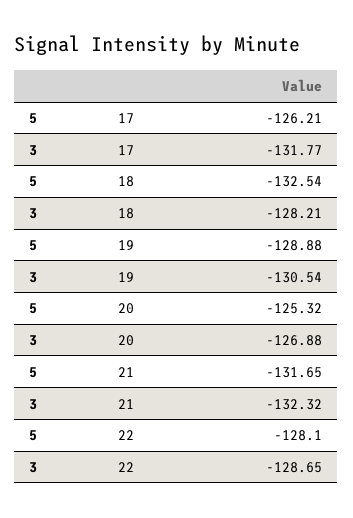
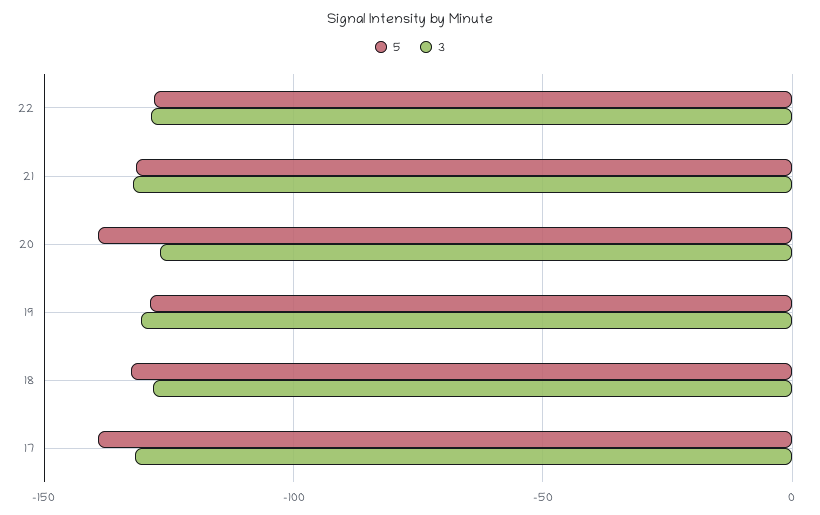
5, 17: -126.21 -> -140
5, 20: -125.32 -> -140

